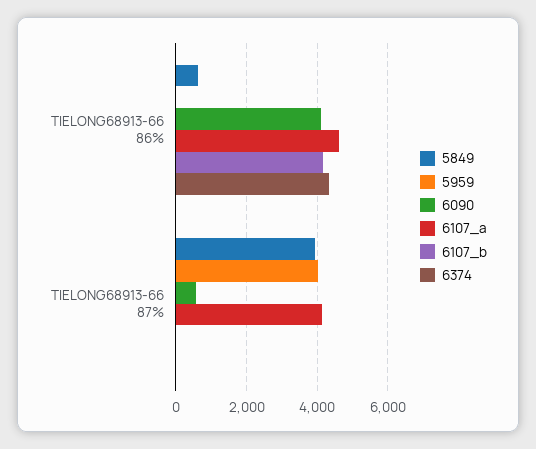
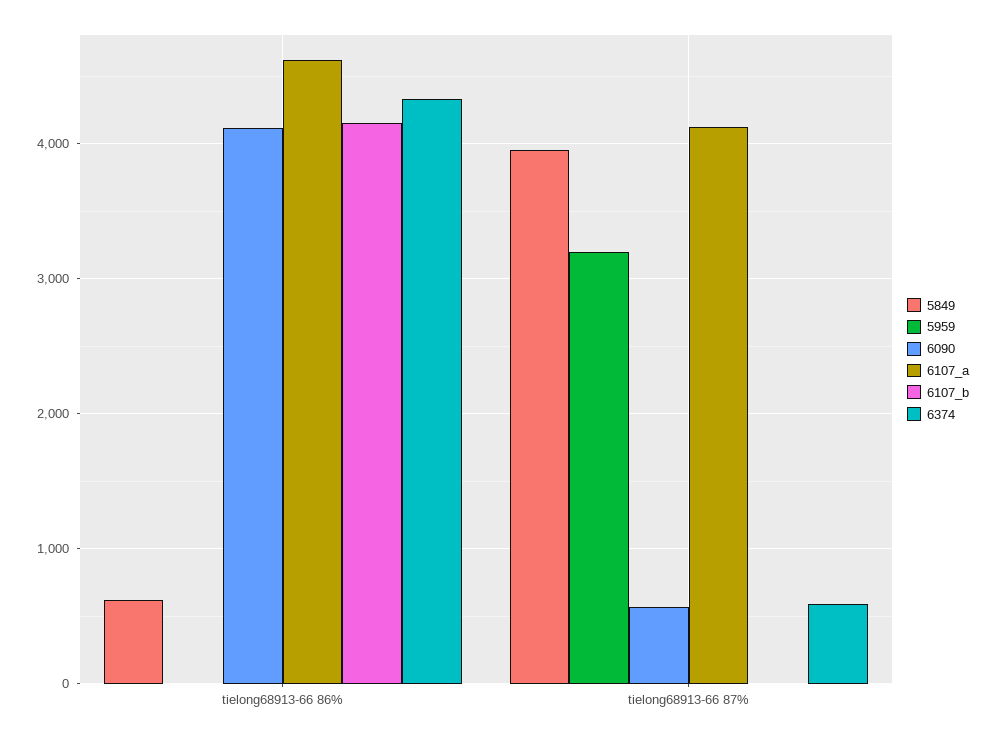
5959, TIELONG68913-66 87%: 4000 -> 3200
6374, TIELONG68913-66 87%: 0 -> 600

